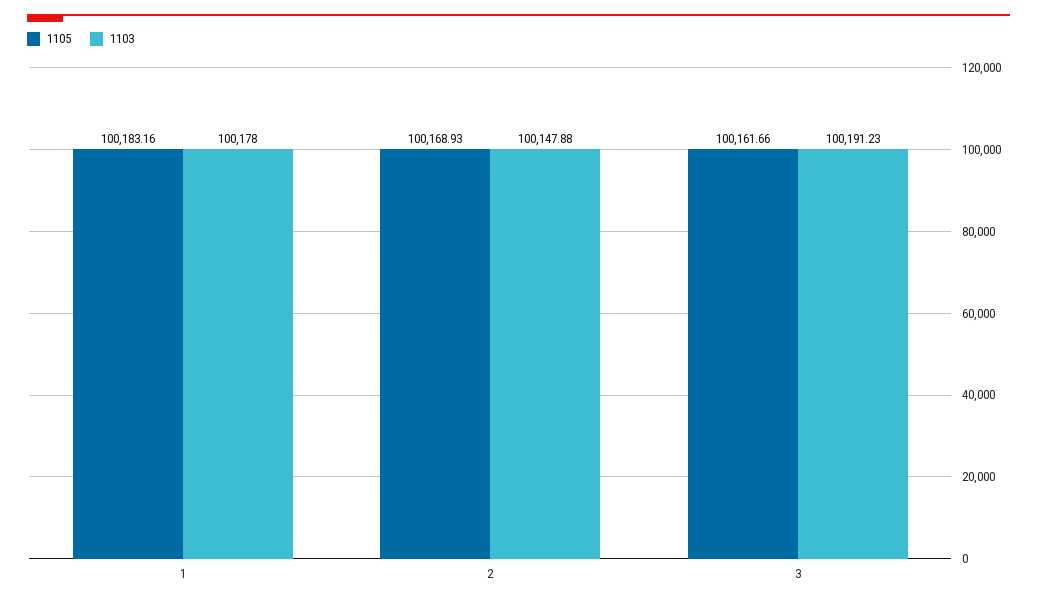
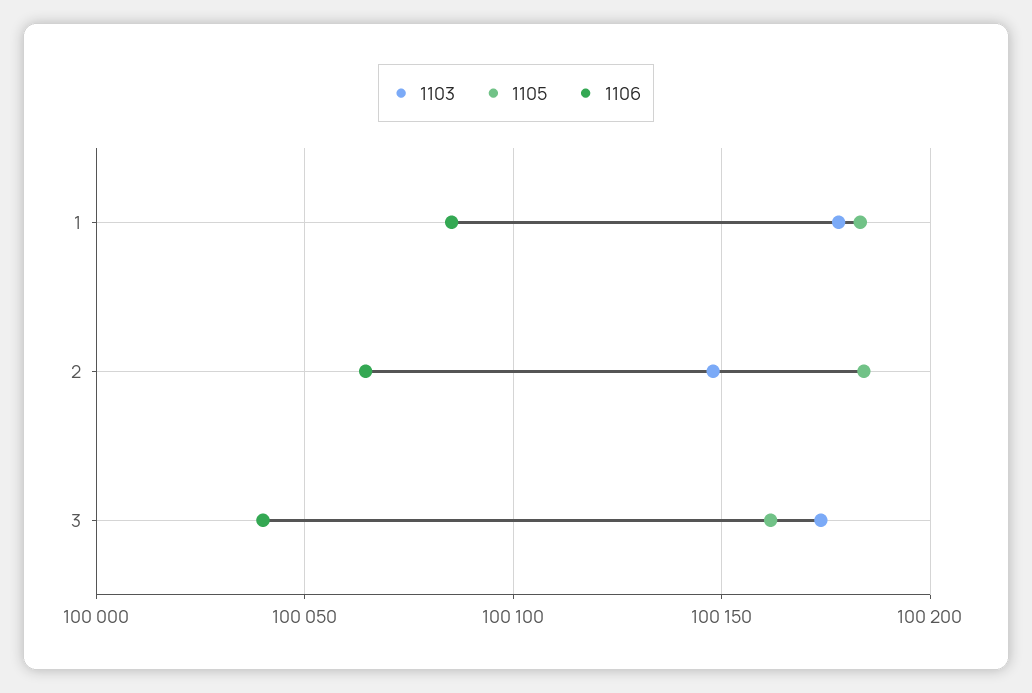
1105, 2: 100168.93 -> 100185
1103, 3: 100191.23 -> 100175
1106, 1: none -> 100085
1106, 2: none -> 100065
1106, 3: none -> 100040

